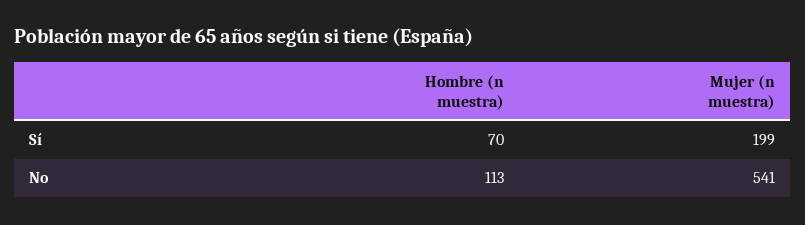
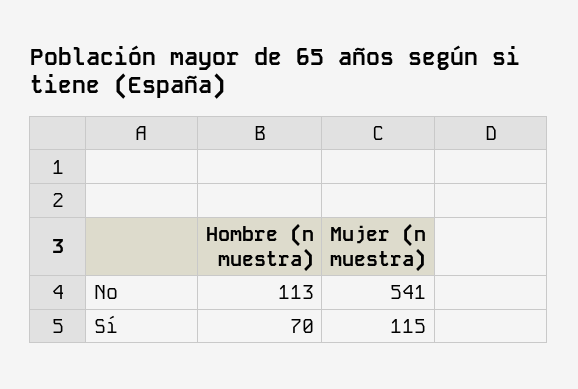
Mujer (n muestra), Sí: 199 -> 115

